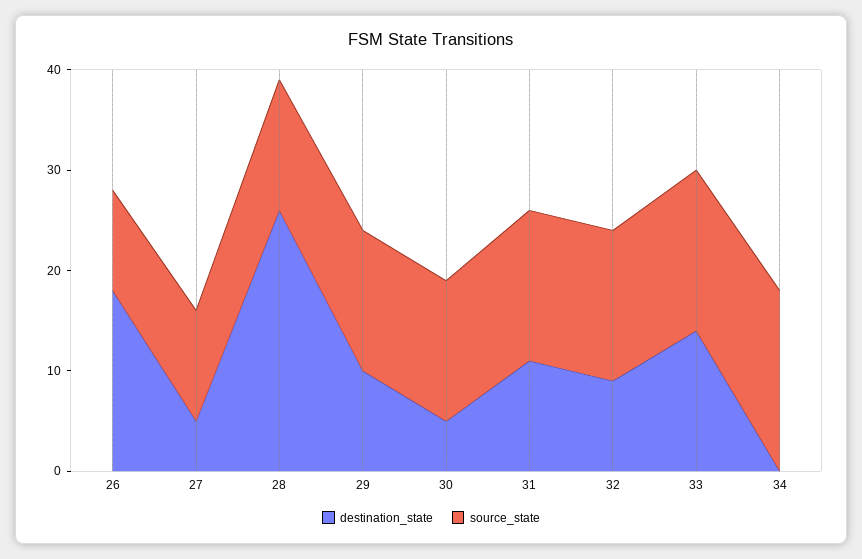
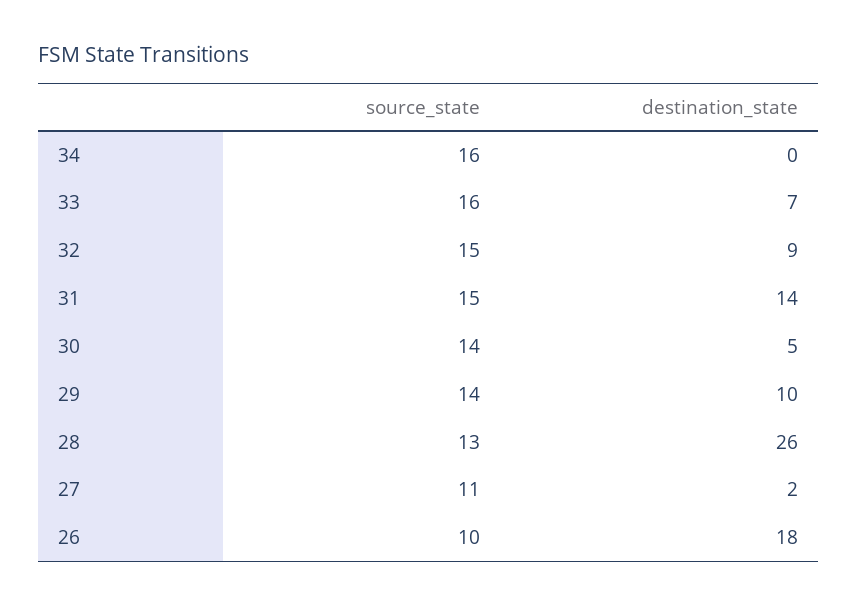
destination_state, 27: 5 -> 2
destination_state, 31: 11 -> 14
destination_state, 33: 14 -> 7
source_state, 34: 18 -> 16

